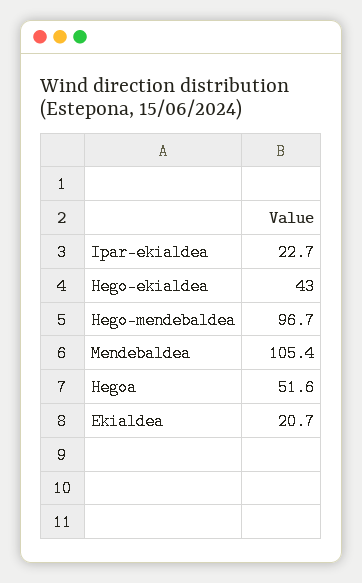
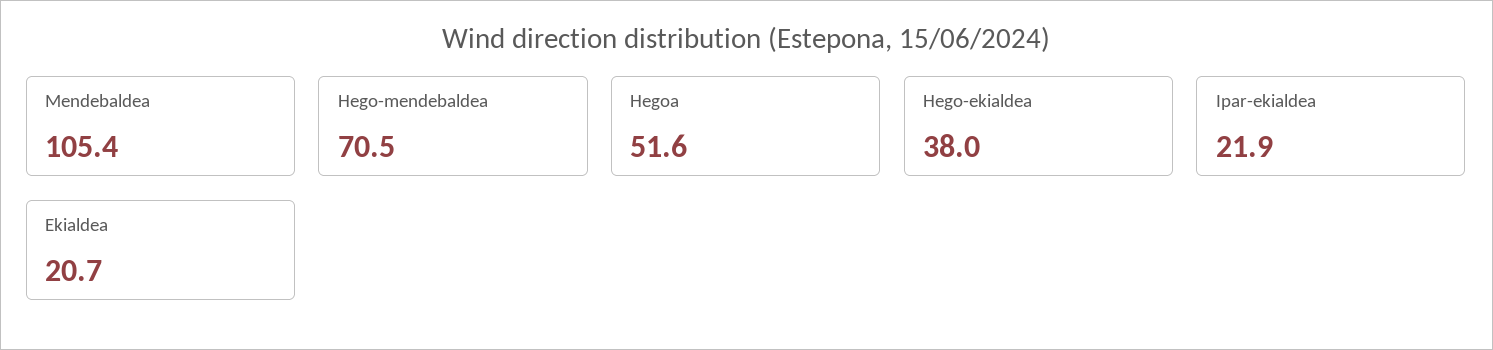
Ipar-ekialdea: 22.7 -> 21.9
Hego-ekialdea: 43 -> 38
Hego-mendebaldea: 96.7 -> 70.5

